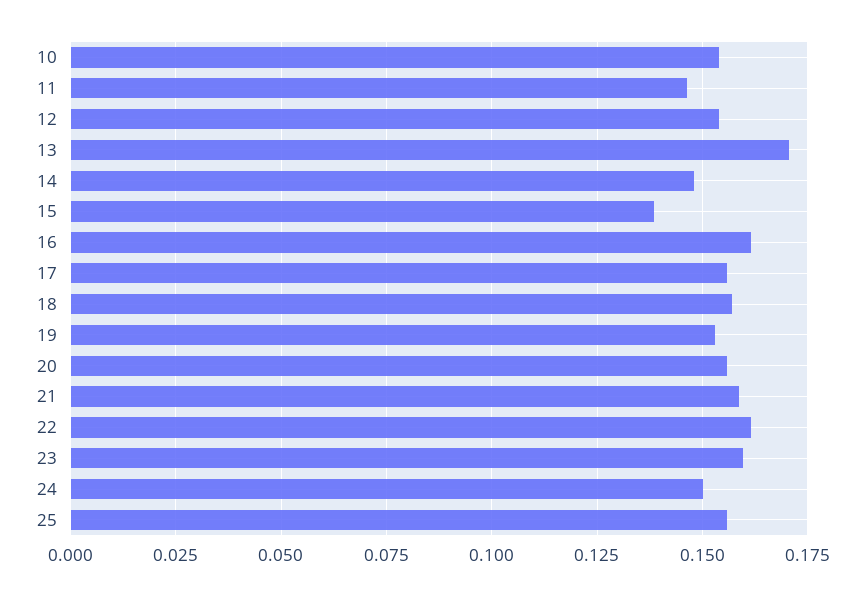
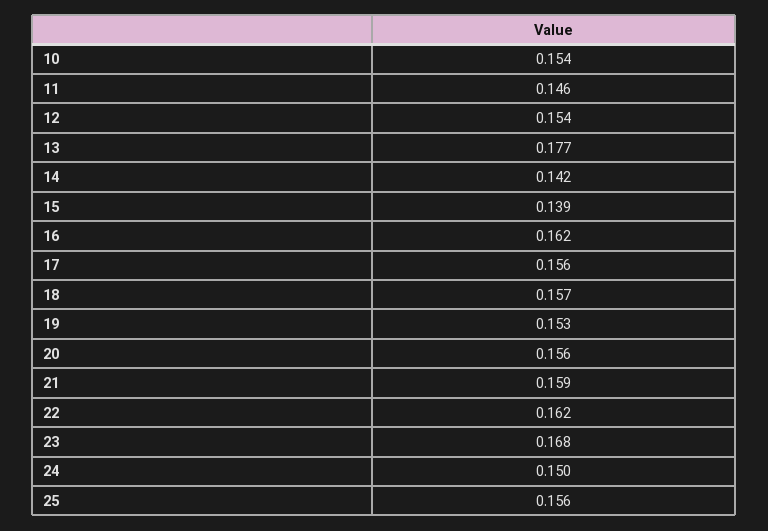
13: 0.17 -> 0.177
14: 0.1475 -> 0.142
23: 0.16 -> 0.168

